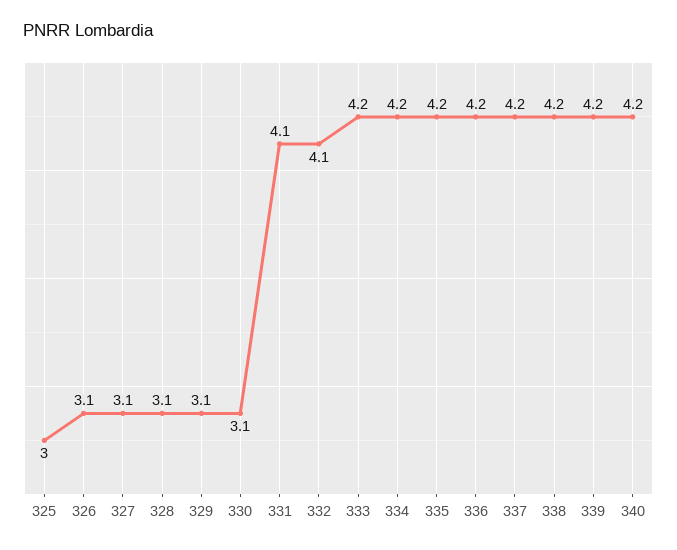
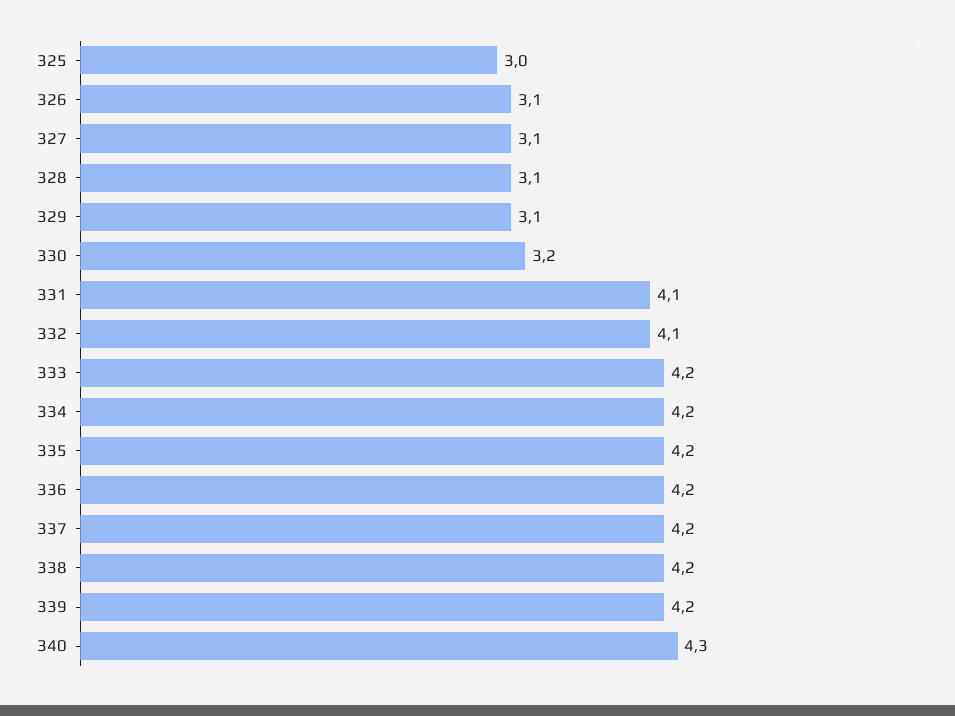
330: 3.1 -> 3.2
340: 4.2 -> 4.3

